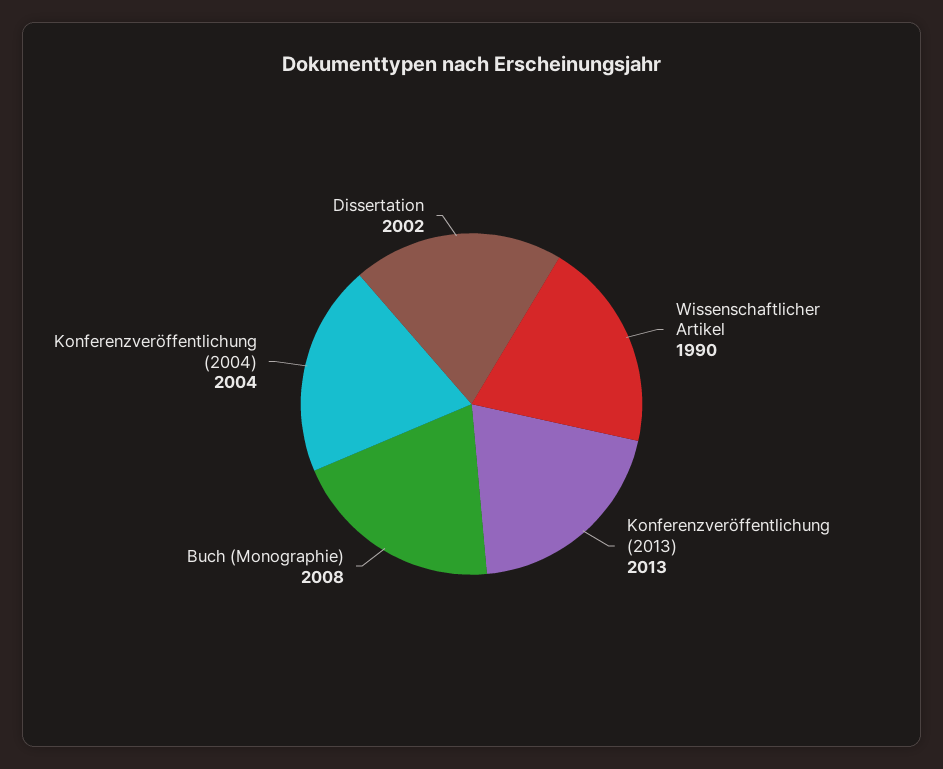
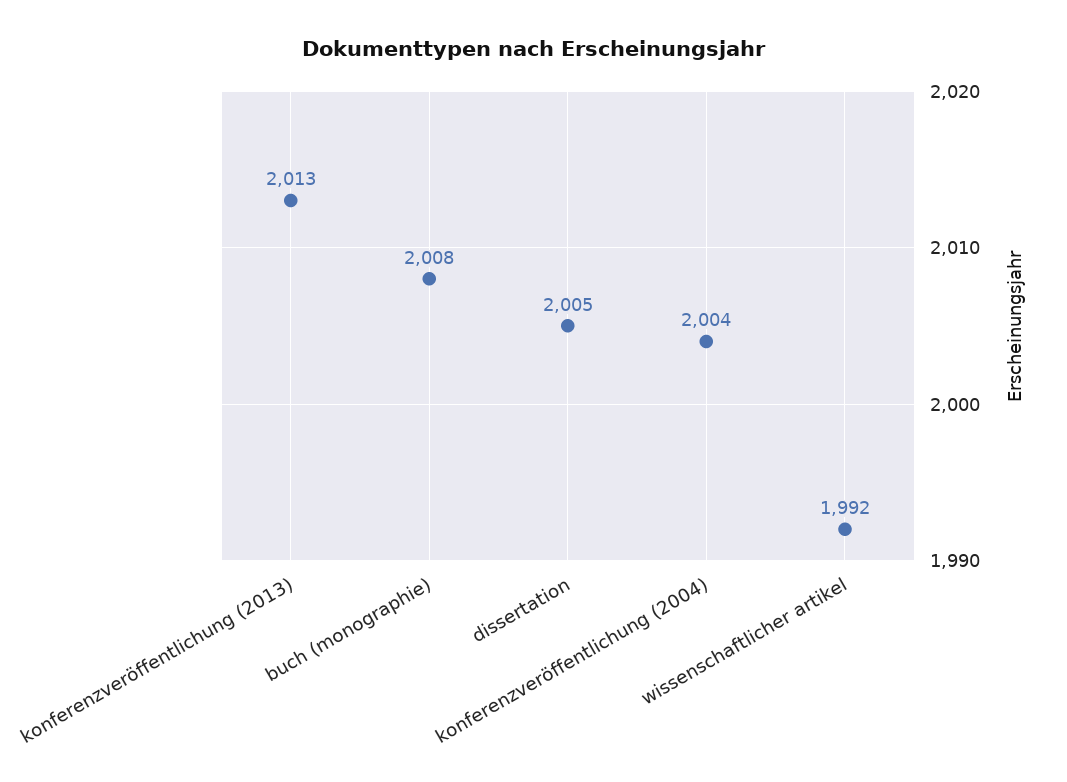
Wissenschaftlicher Artikel: 1990 -> 1992
Dissertation: 2002 -> 2005

